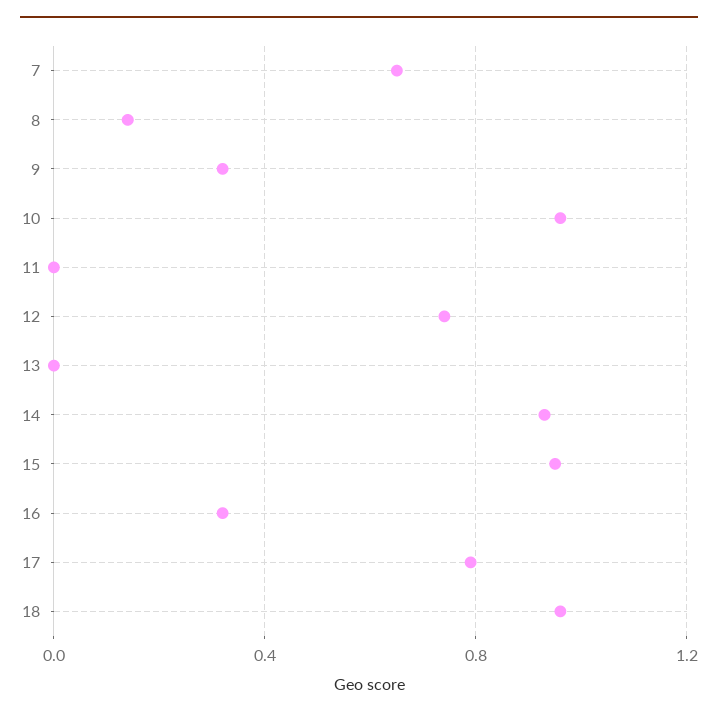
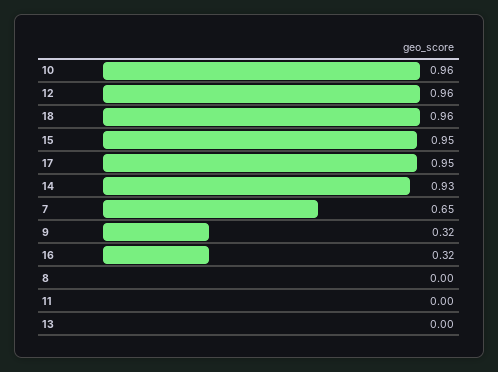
8: 0.15 -> 0
12: 0.75 -> 0.96
17: 0.8 -> 0.95

